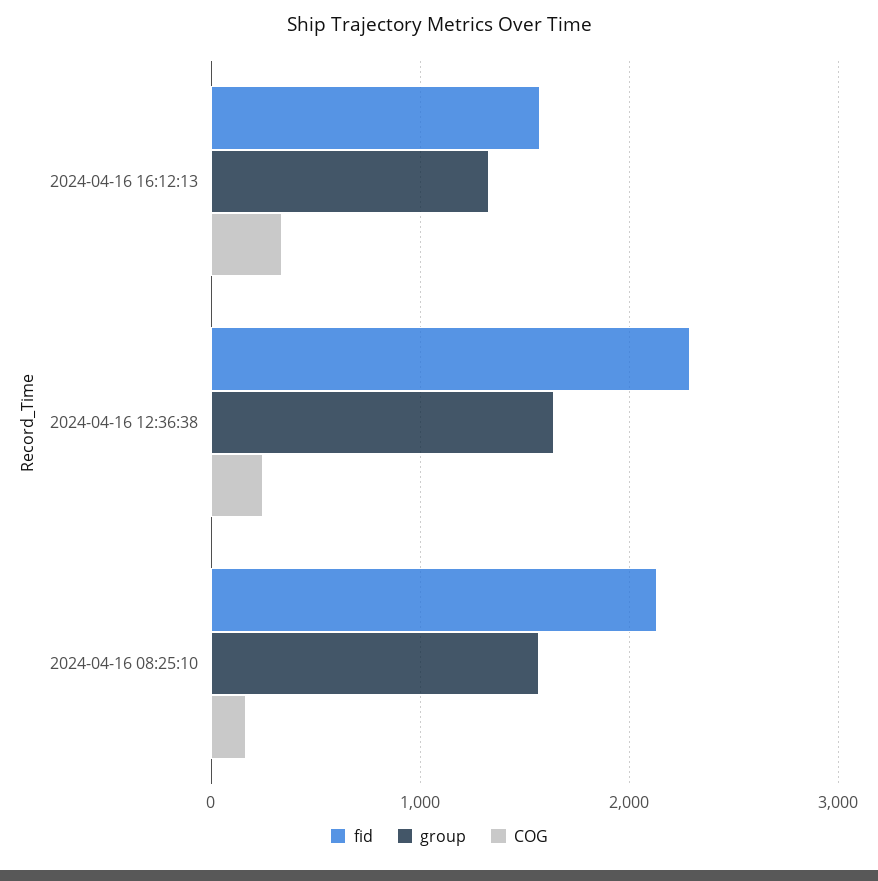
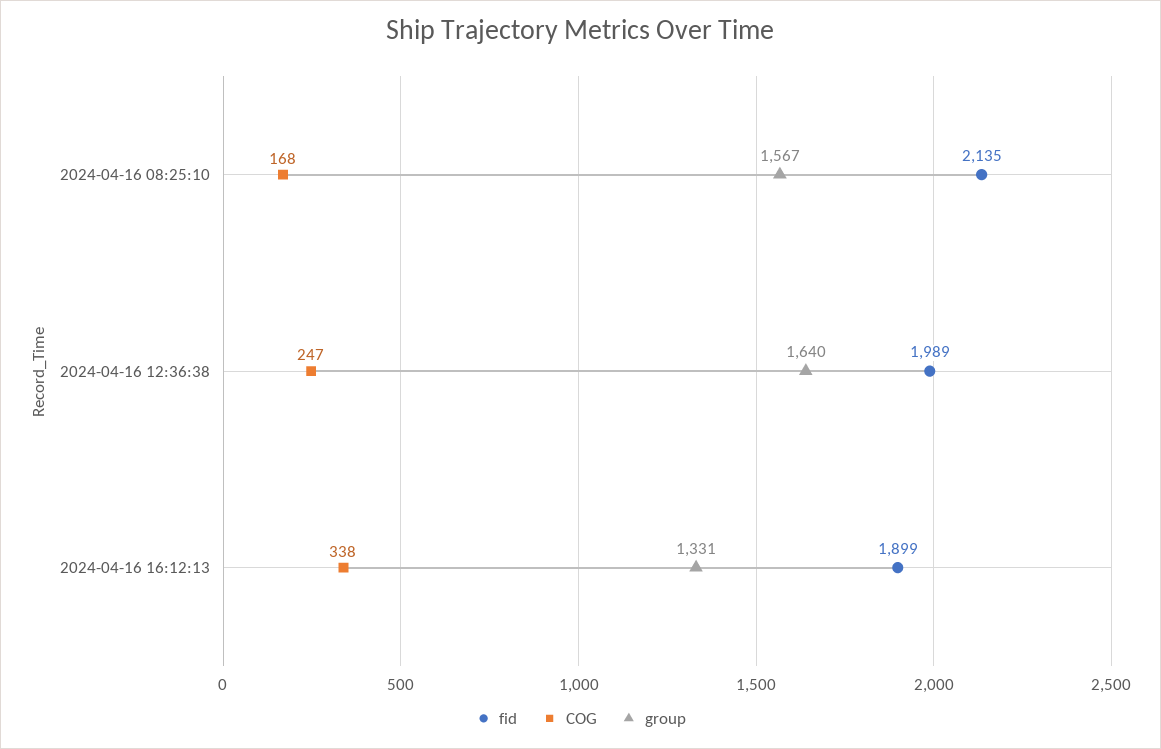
fid, 2024-04-16 16:12:13: 1600 -> 1899
fid, 2024-04-16 12:36:38: 2300 -> 1989

